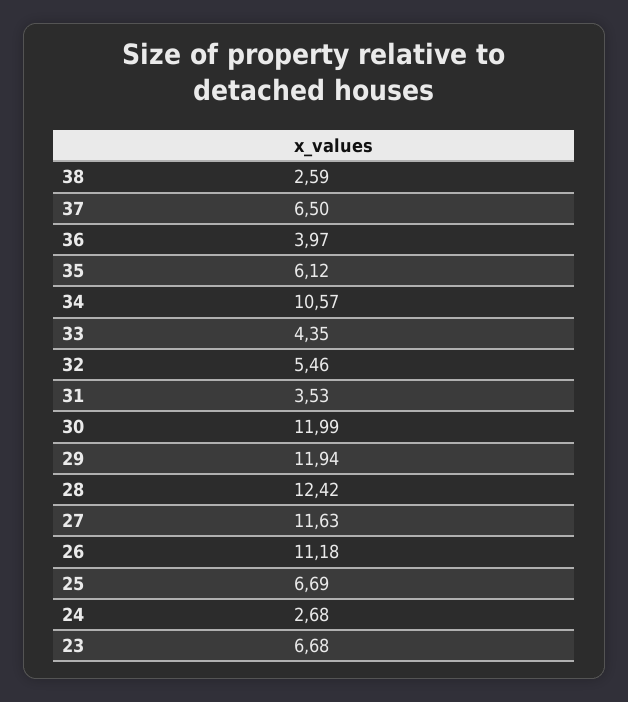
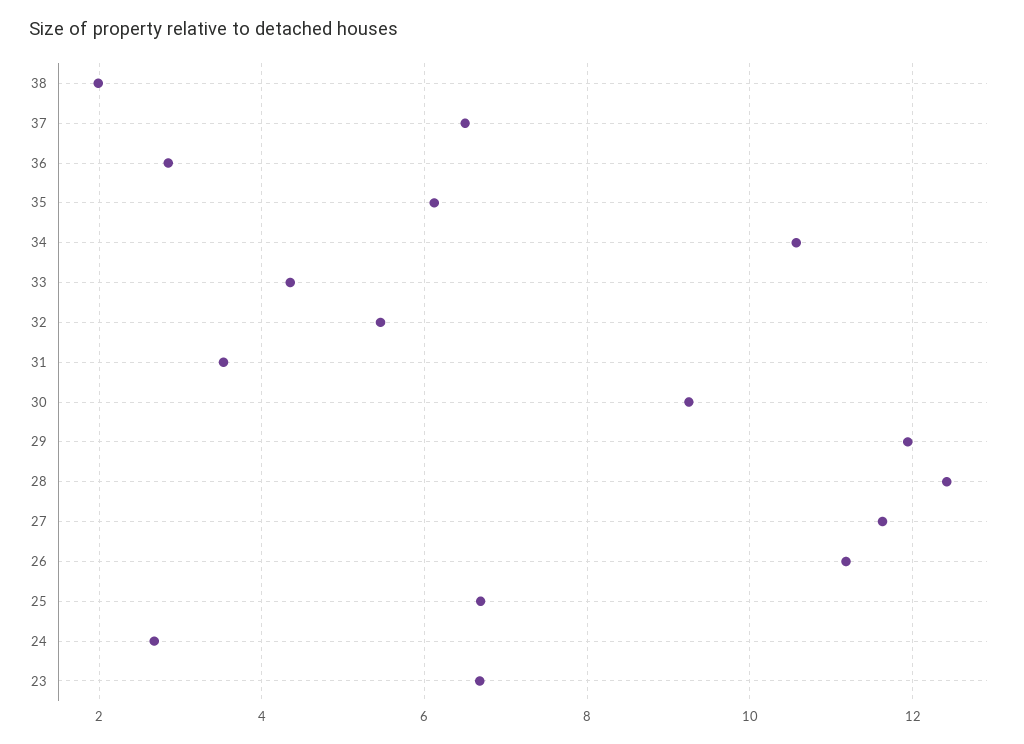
38: 2.59 -> 2
36: 3.97 -> 2.8
30: 11.99 -> 9.2

